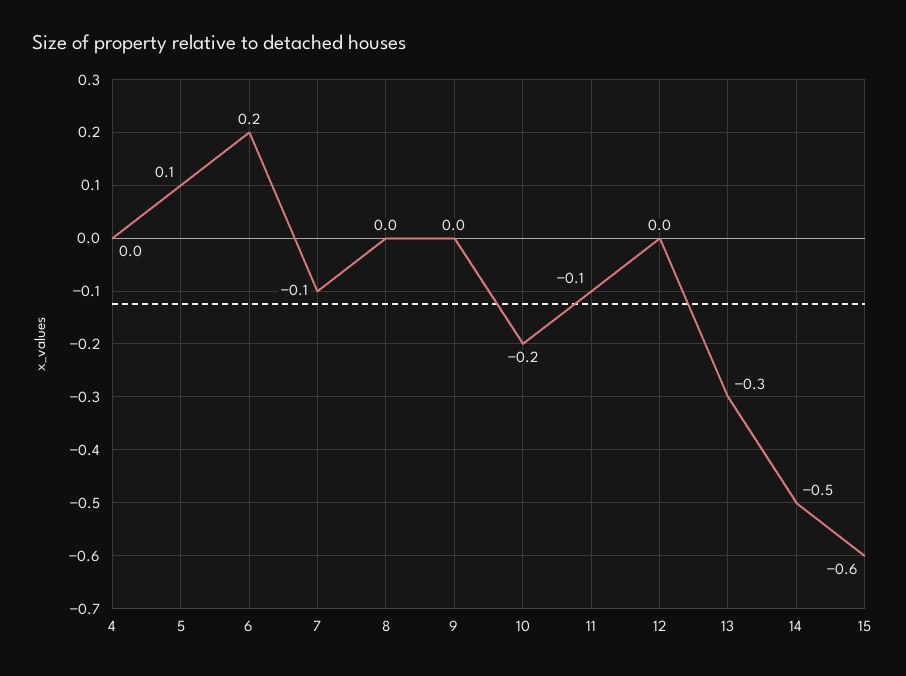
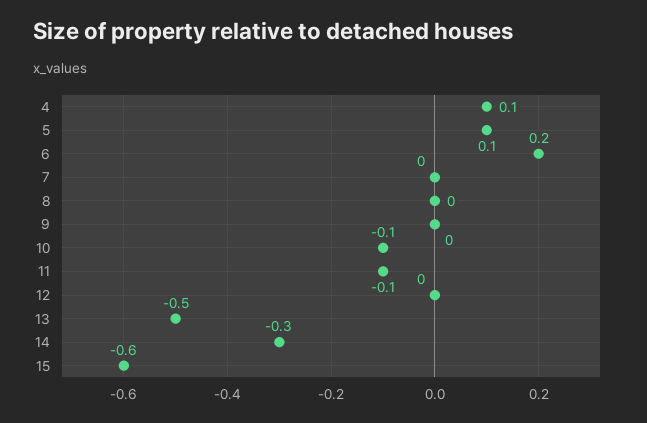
4: 0 -> 0.1
7: -0.1 -> 0
10: -0.2 -> -0.1
13: -0.3 -> -0.5
14: -0.5 -> -0.3

